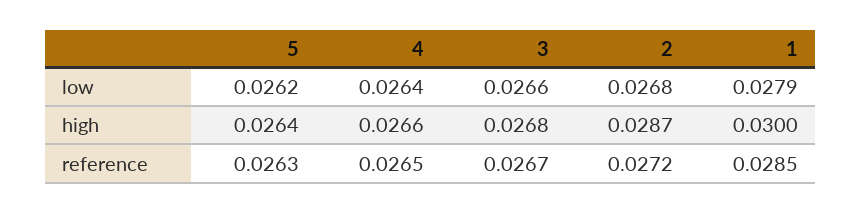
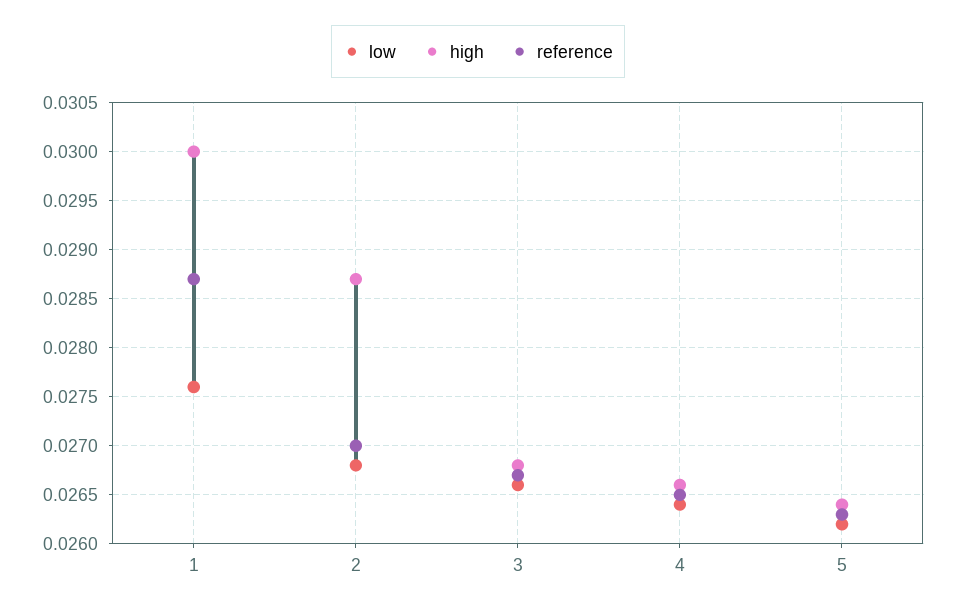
low, 1: 0.0279 -> 0.0276
reference, 2: 0.0272 -> 0.027
reference, 1: 0.0285 -> 0.0287

